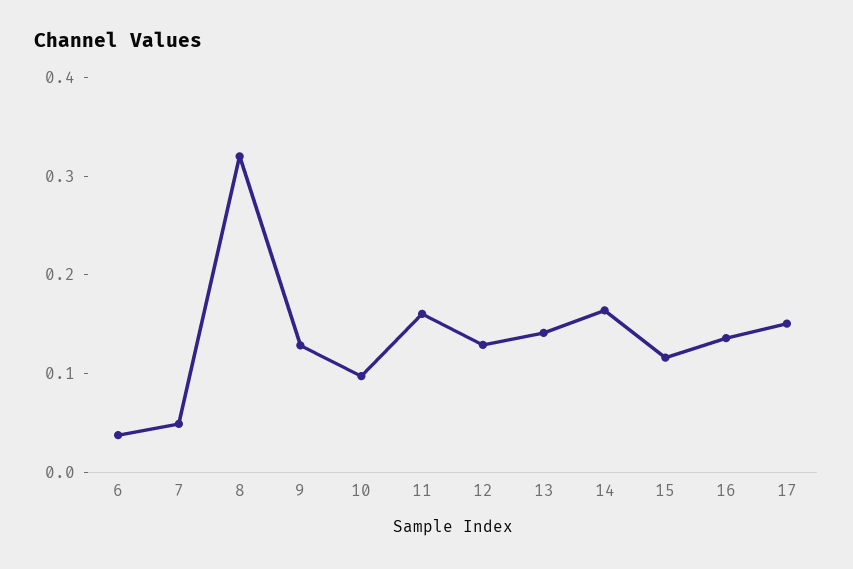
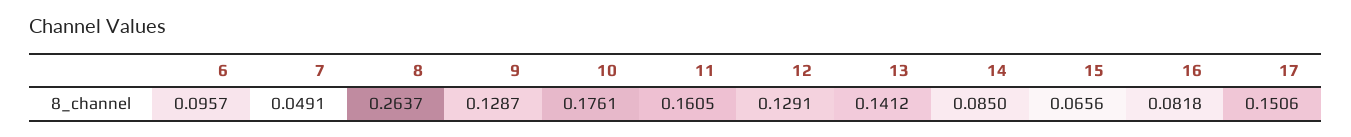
6: 0.04 -> 0.0957
8: 0.32 -> 0.2637
10: 0.1 -> 0.1761
14: 0.16 -> 0.085
15: 0.12 -> 0.0656
16: 0.14 -> 0.0818

